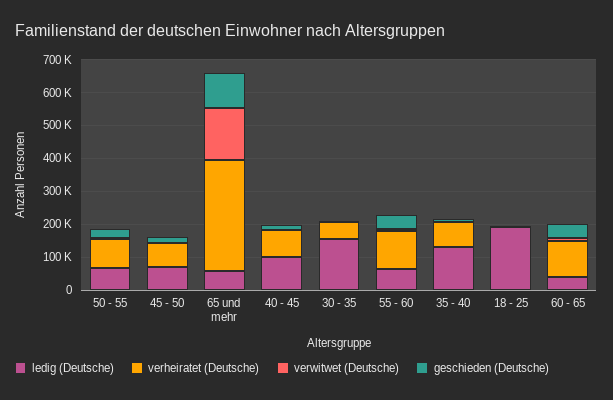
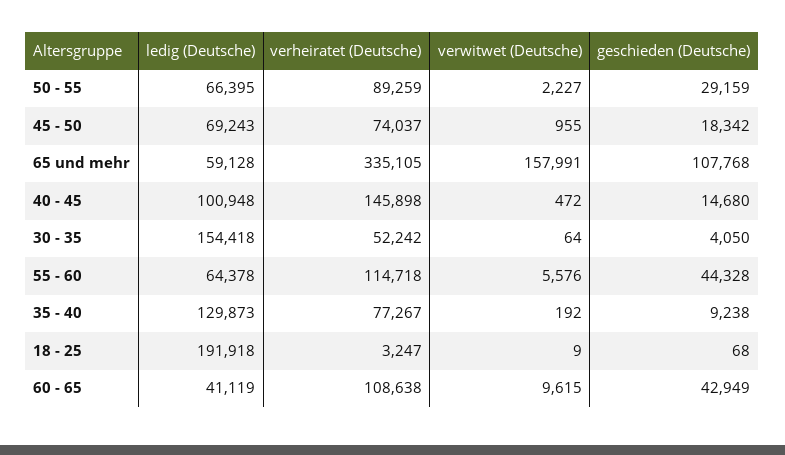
verheiratet (Deutsche), 40 - 45: 75000 -> 145898

